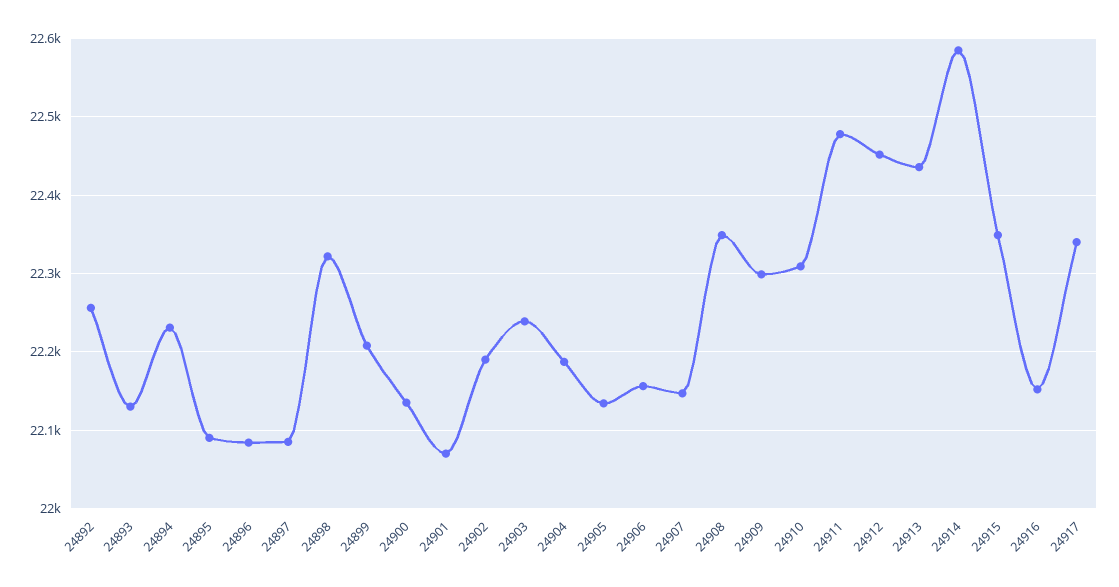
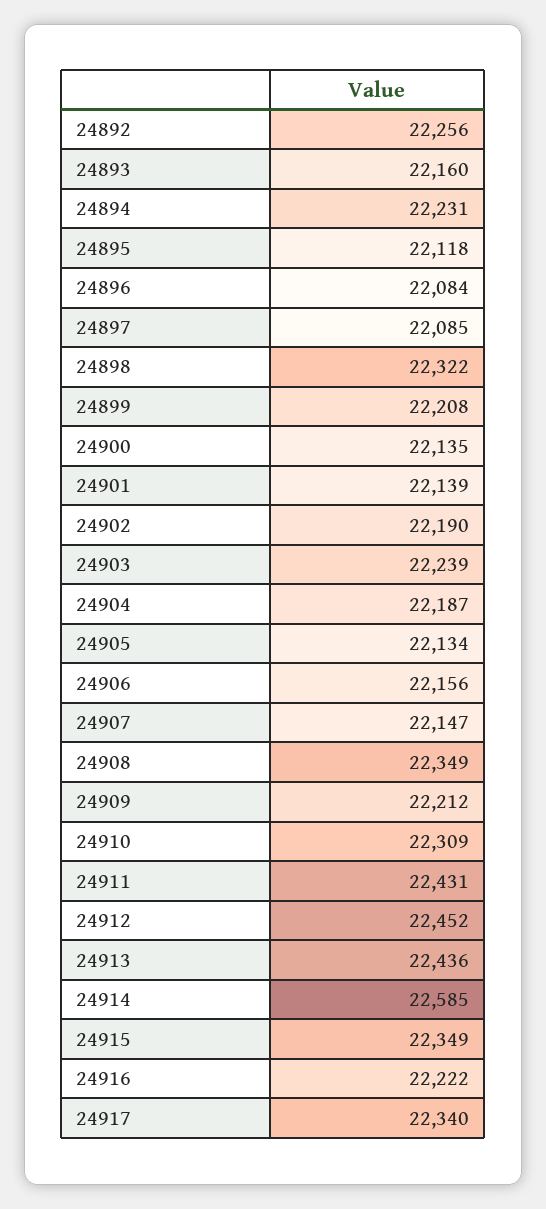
24893: 22130 -> 22160
24895: 22090 -> 22118
24901: 22070 -> 22139
24909: 22300 -> 22212
24911: 22480 -> 22431
24916: 22150 -> 22222

